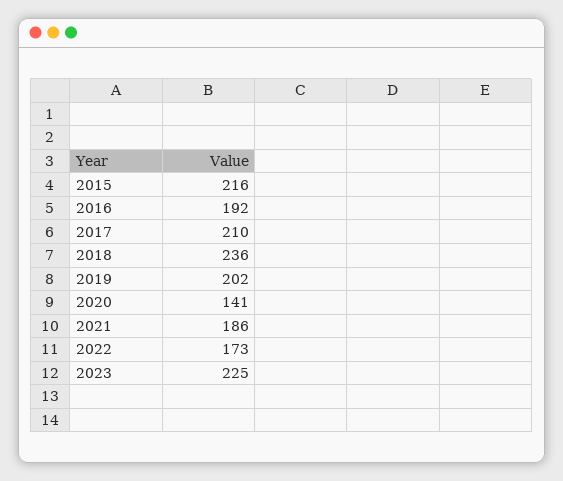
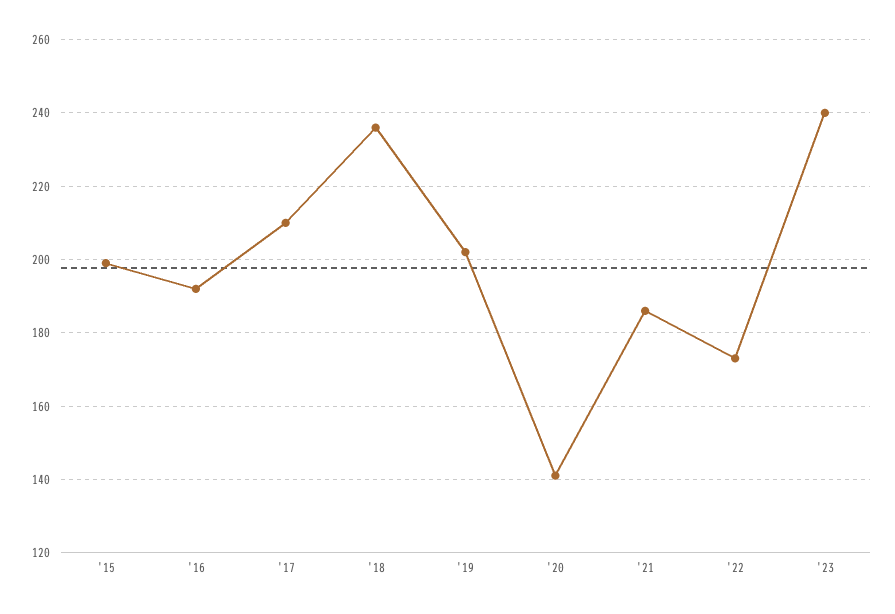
2015: 216 -> 200
2023: 225 -> 240

